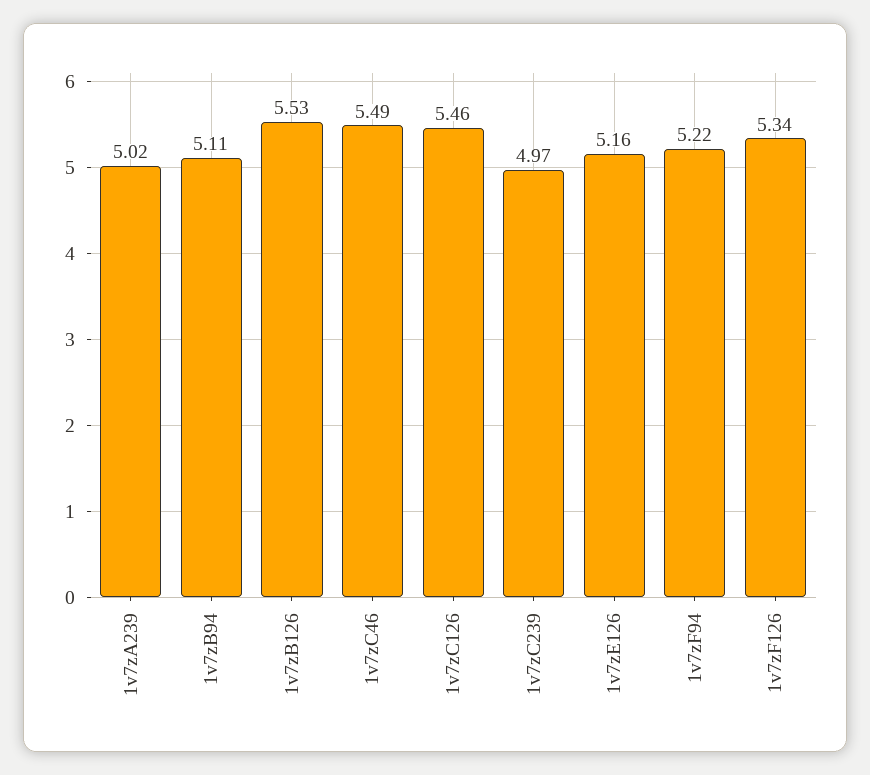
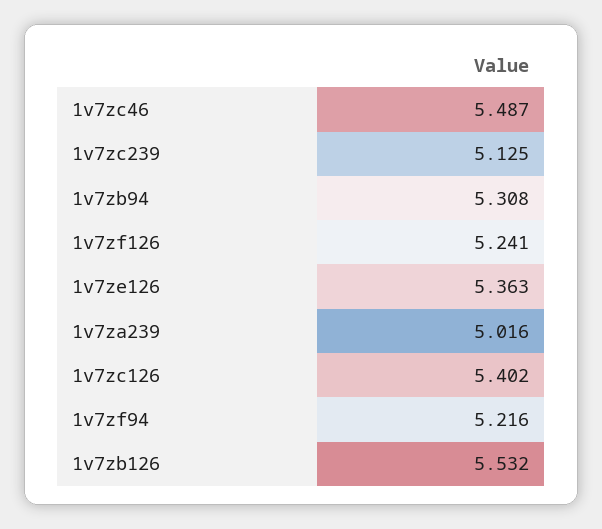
1v7zB94: 5.11 -> 5.308
1v7zC126: 5.46 -> 5.402
1v7zC239: 4.97 -> 5.125
1v7zE126: 5.16 -> 5.363
1v7zF126: 5.34 -> 5.241

